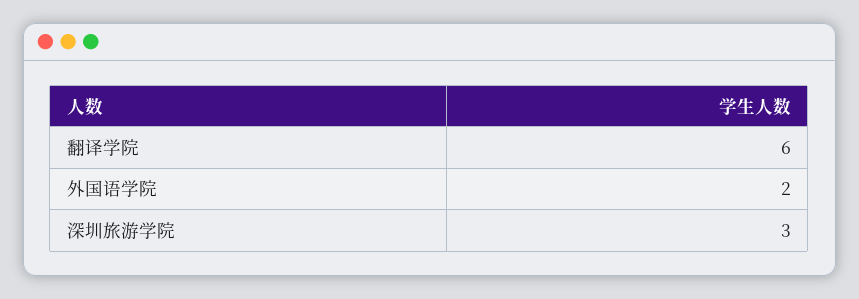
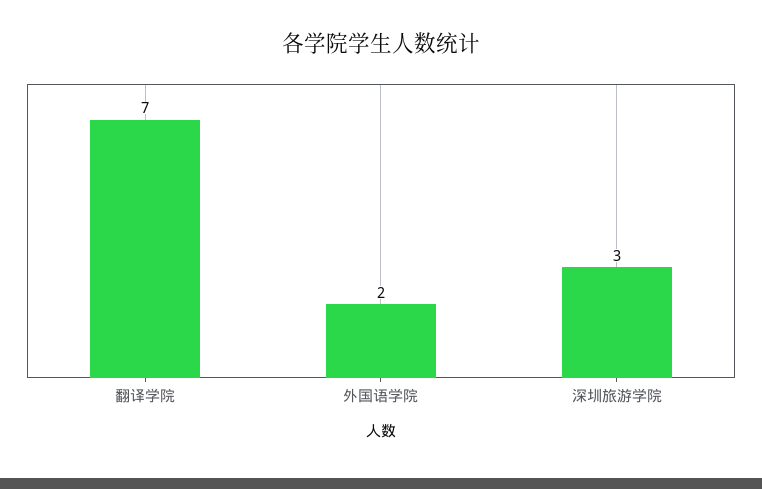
翻译学院: 6 -> 7

